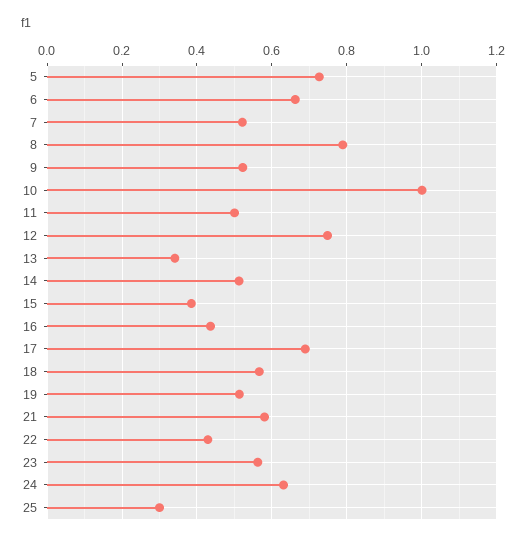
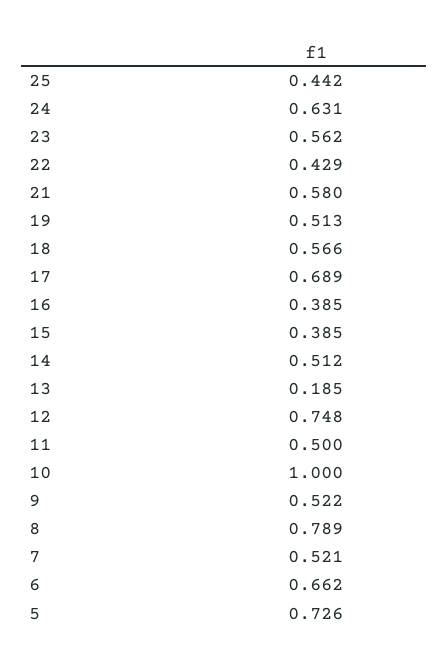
13: 0.34 -> 0.185
16: 0.44 -> 0.385
25: 0.3 -> 0.442

